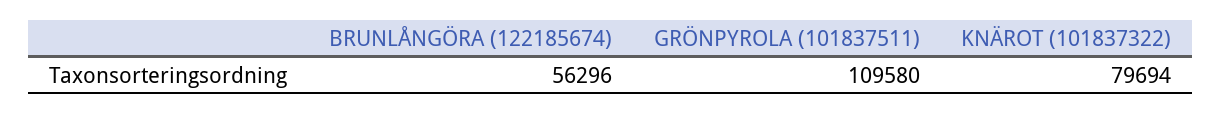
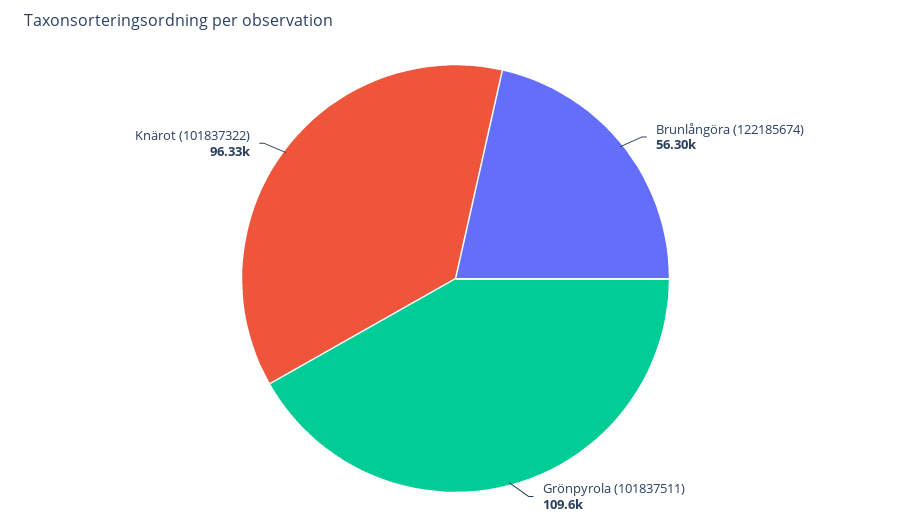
KNÄROT (101837322): 79694 -> 96330

